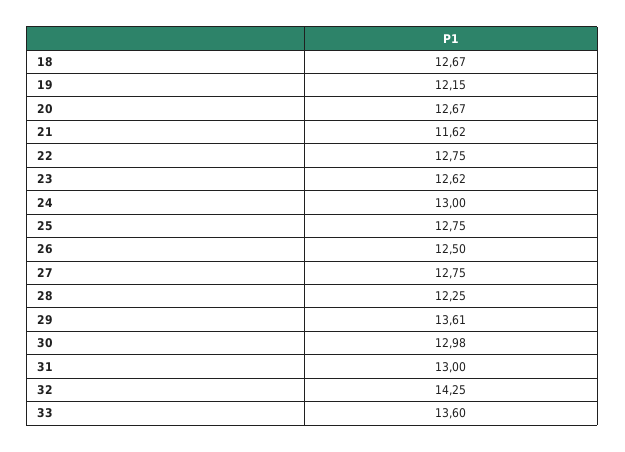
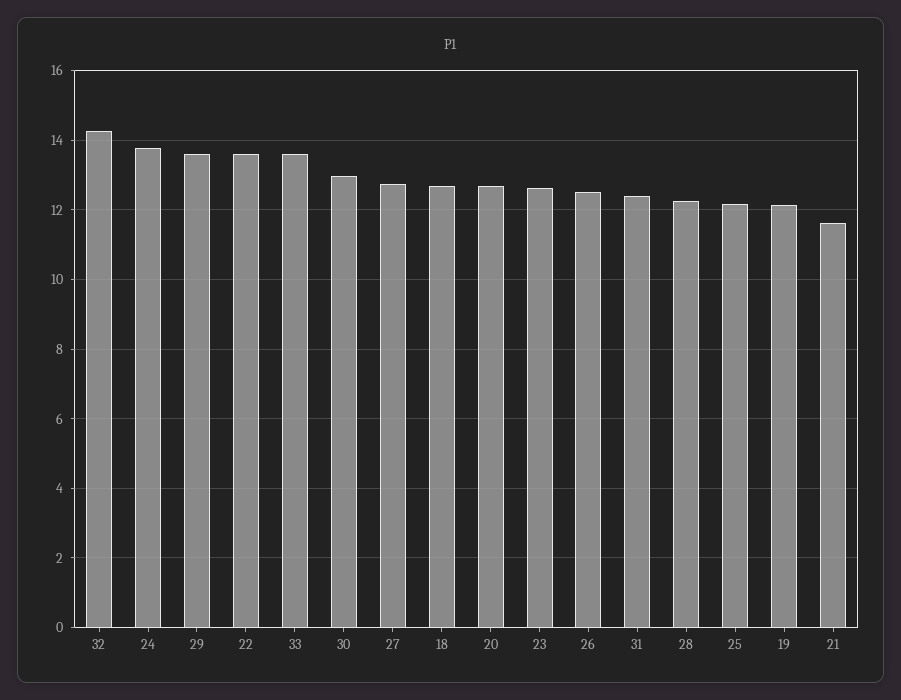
22: 12.75 -> 13.6
24: 13 -> 13.8
25: 12.75 -> 12.2
31: 13 -> 12.4

